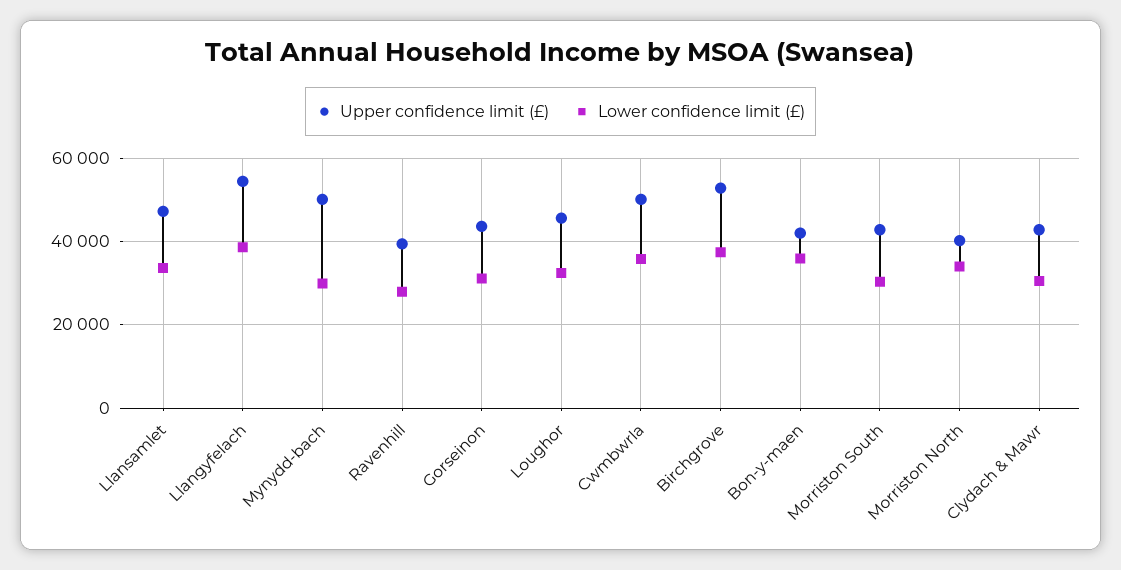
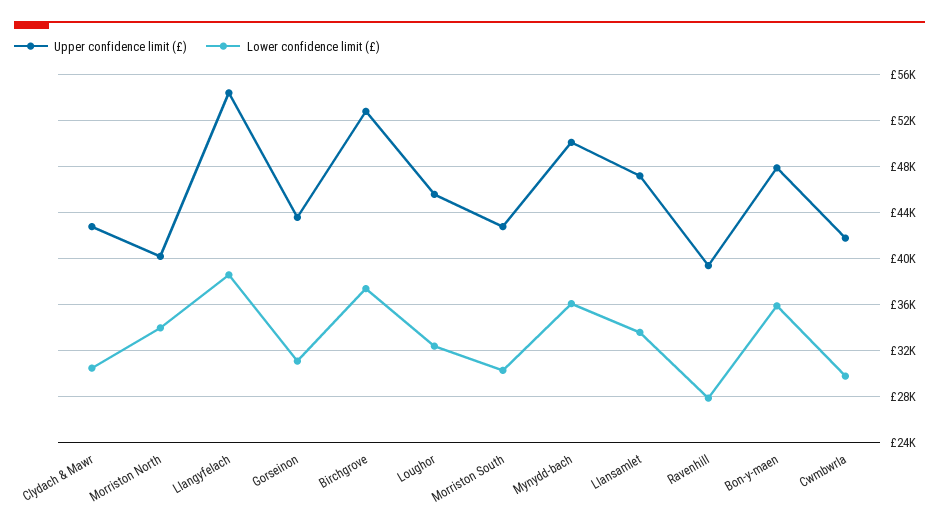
Lower confidence limit (£), Mynydd-bach: 30000 -> 36000
Upper confidence limit (£), Cwmbwrla: 50000 -> 42000
Lower confidence limit (£), Cwmbwrla: 36000 -> 30000
Upper confidence limit (£), Bon-y-maen: 42000 -> 48000

